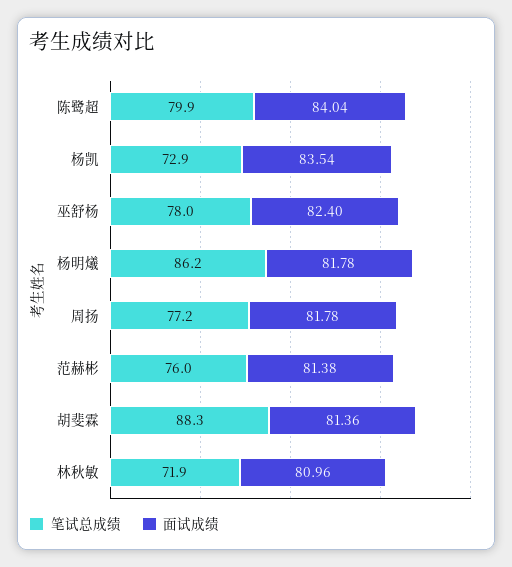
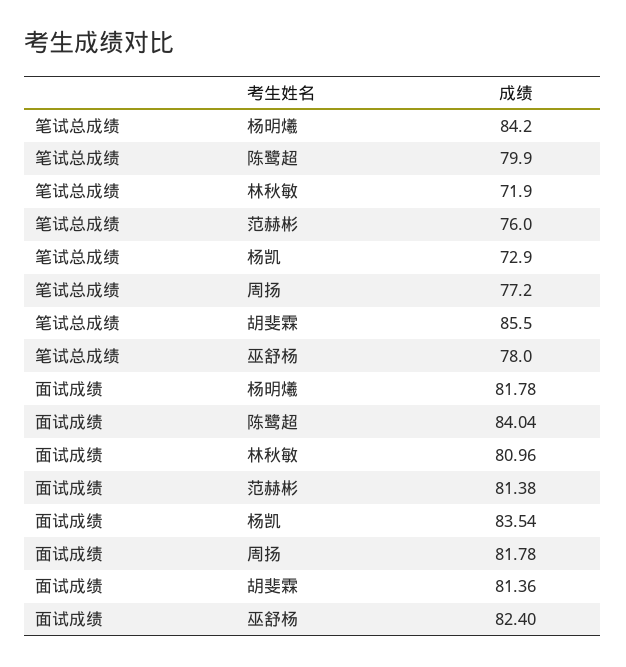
笔试总成绩, 杨明爔: 86.2 -> 84.2
笔试总成绩, 胡斐霖: 88.3 -> 85.5

